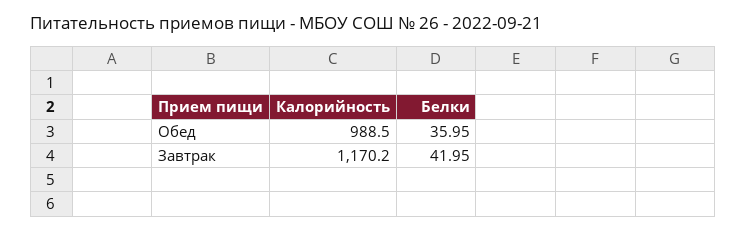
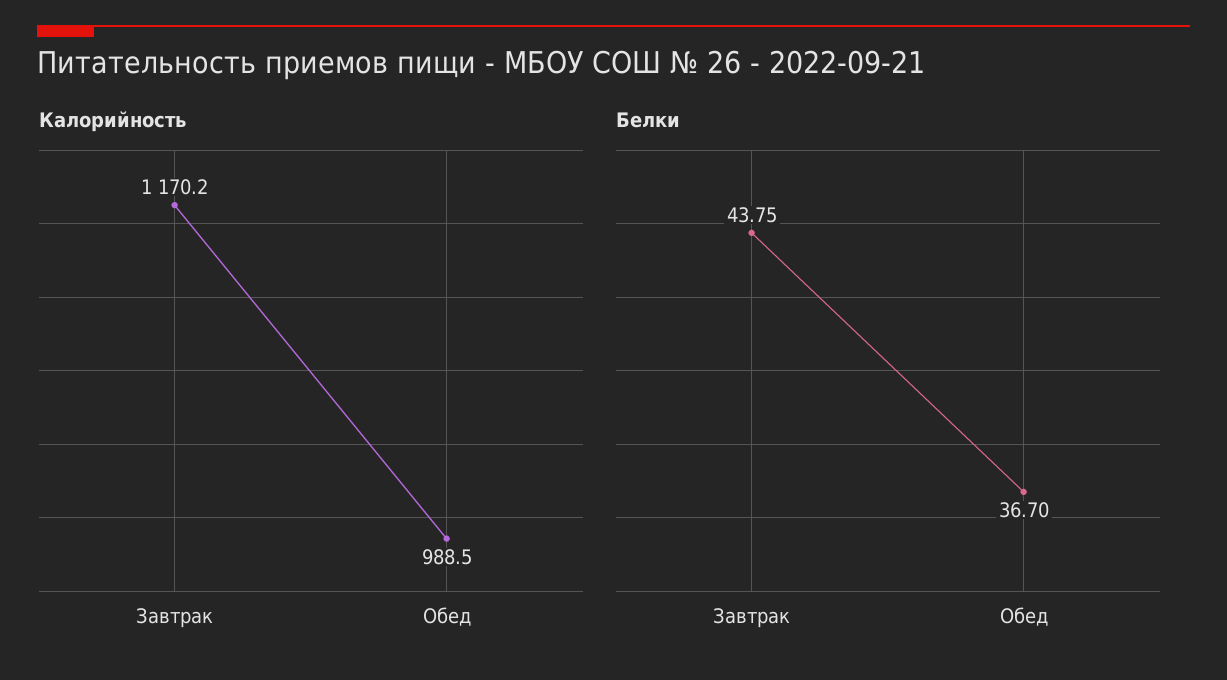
Белки, Обед: 35.95 -> 36.7
Белки, Завтрак: 41.95 -> 43.75

